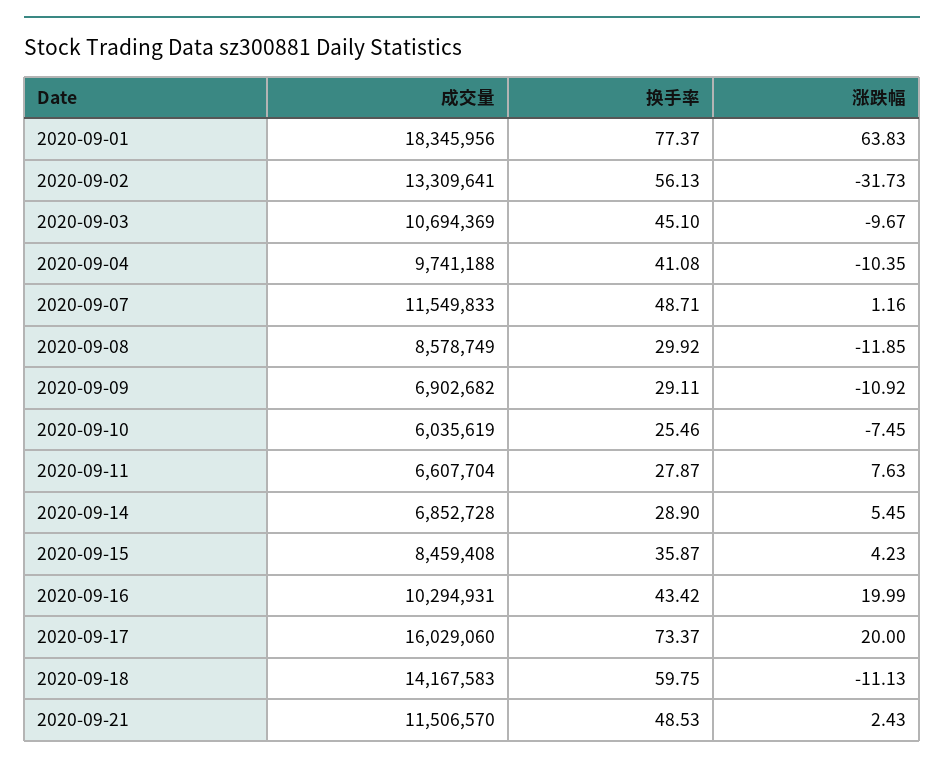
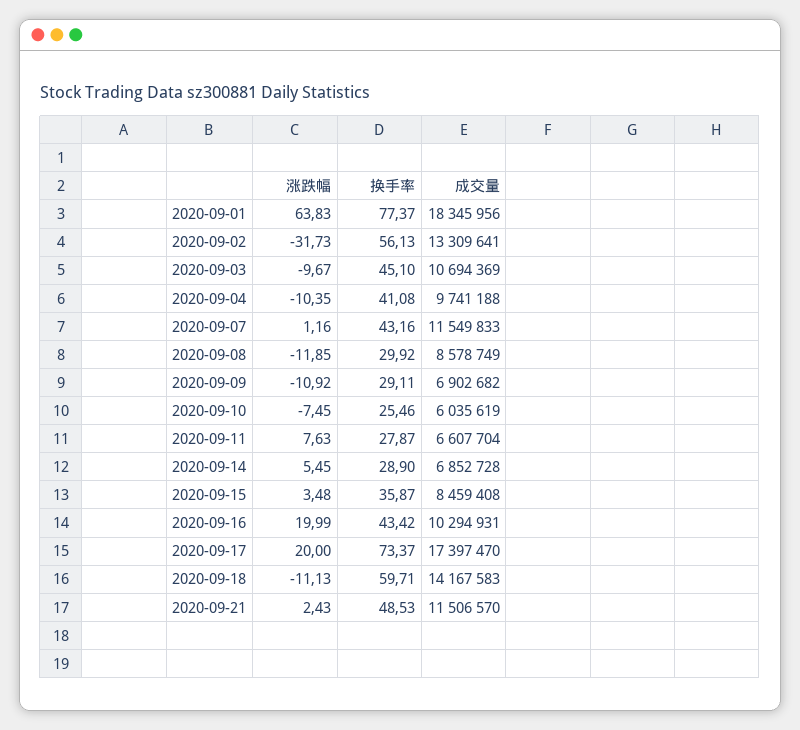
换手率, 2020-09-07: 48.71 -> 43.16
涨跌幅, 2020-09-15: 4.23 -> 3.48
成交量, 2020-09-17: 16029060 -> 17397470
换手率, 2020-09-18: 59.75 -> 59.71

